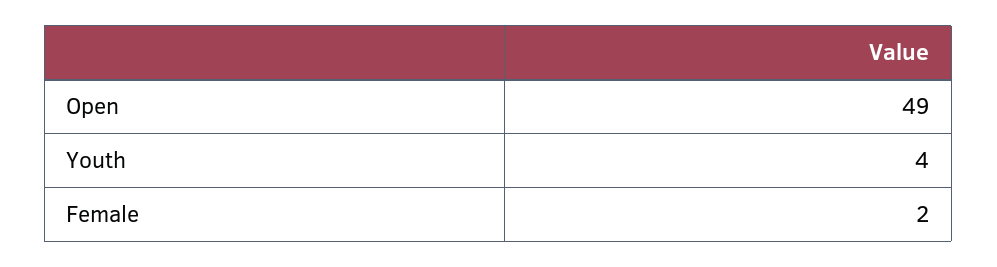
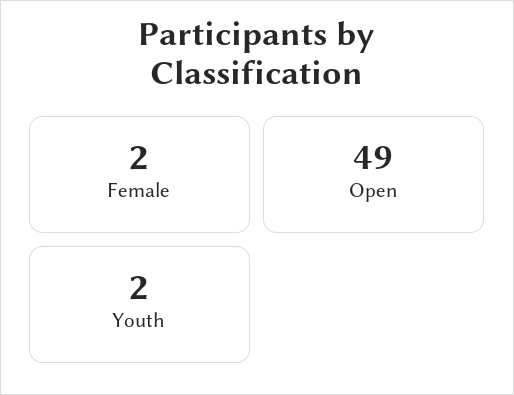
Youth: 4 -> 2

